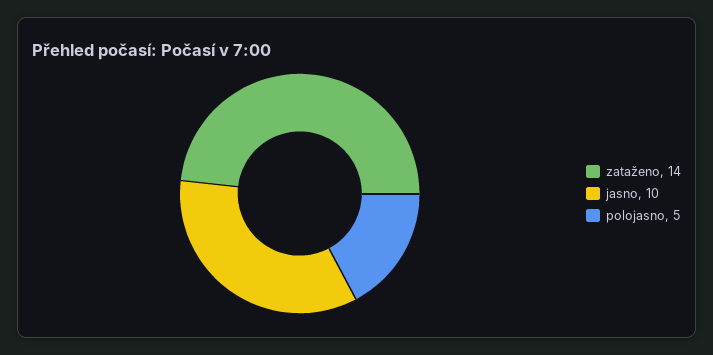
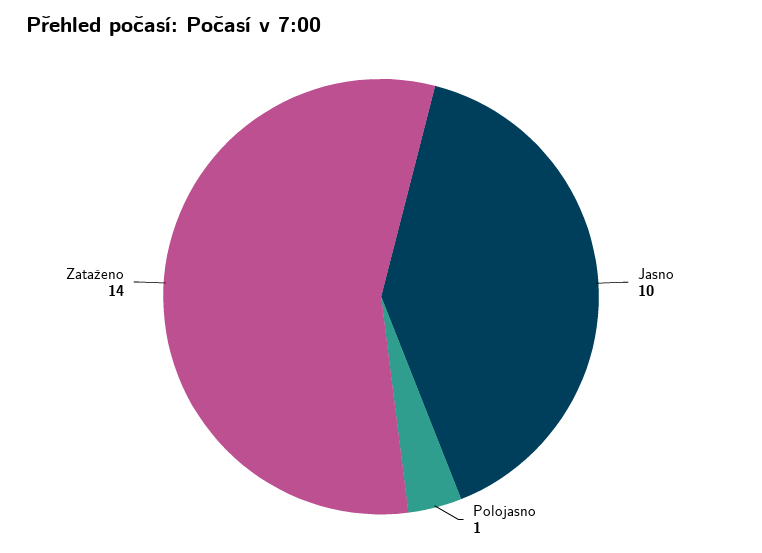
polojasno: 5 -> 1

